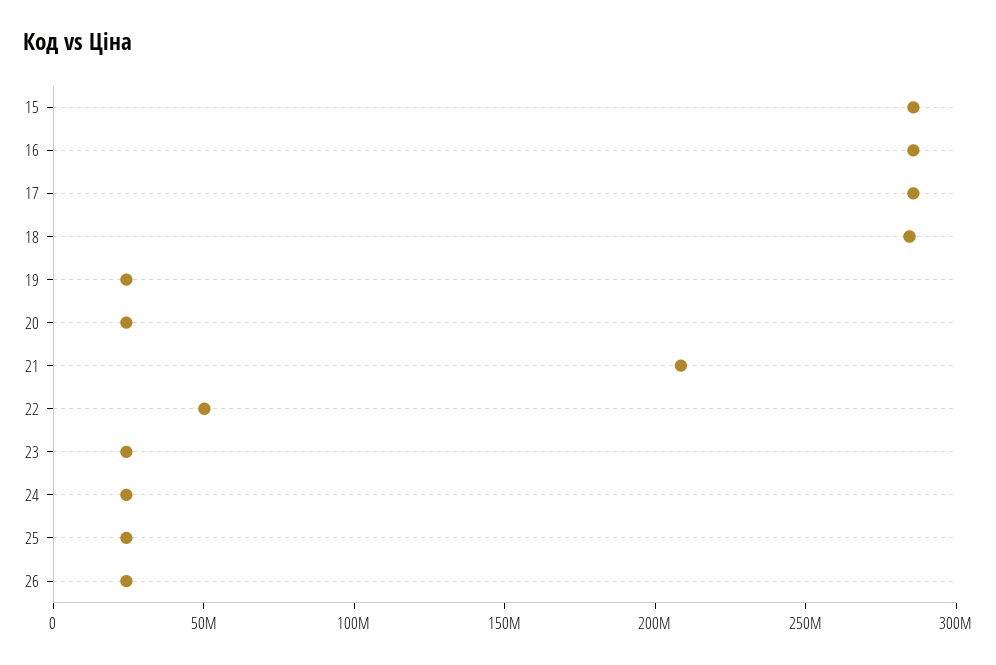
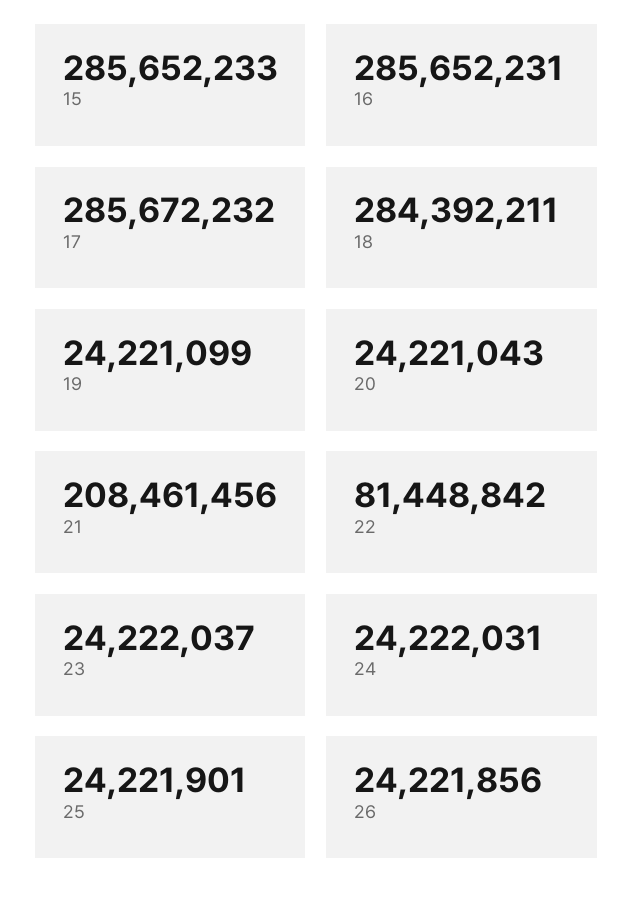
22: 50000000 -> 81448842

